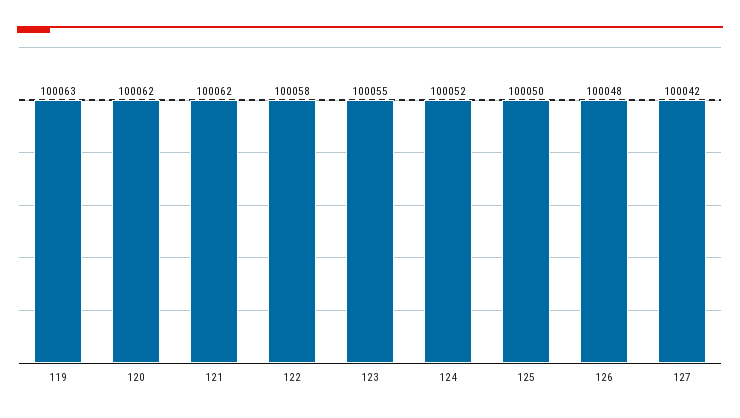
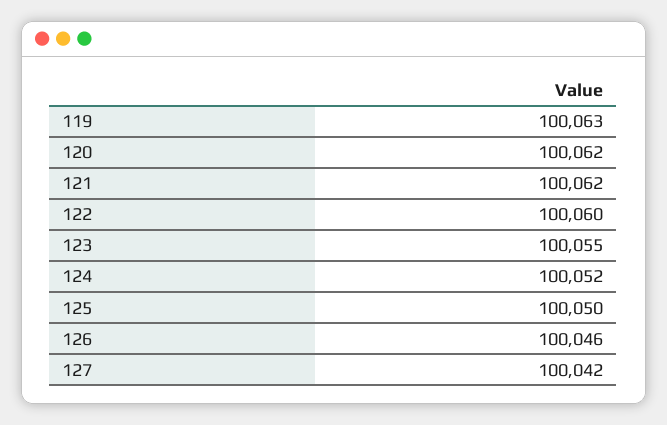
122: 100058 -> 100060
126: 100048 -> 100046

